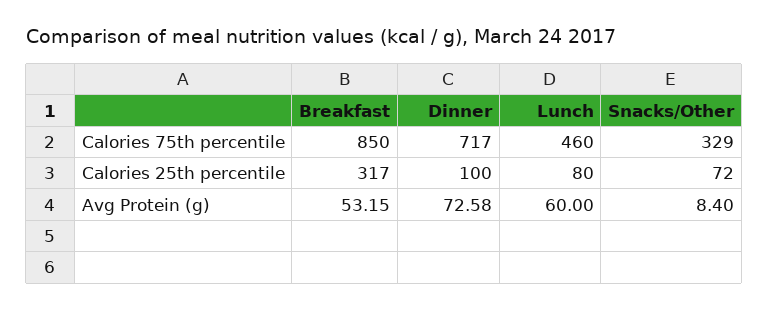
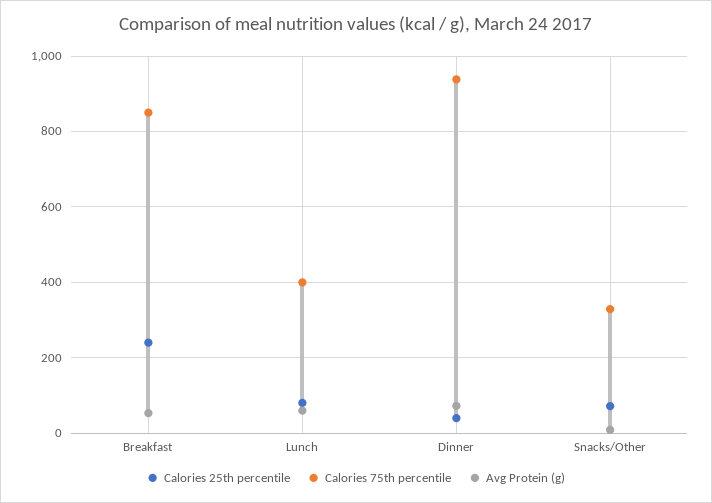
Calories 75th percentile, Dinner: 717 -> 940
Calories 75th percentile, Lunch: 460 -> 400
Calories 25th percentile, Breakfast: 317 -> 240
Calories 25th percentile, Dinner: 100 -> 40

